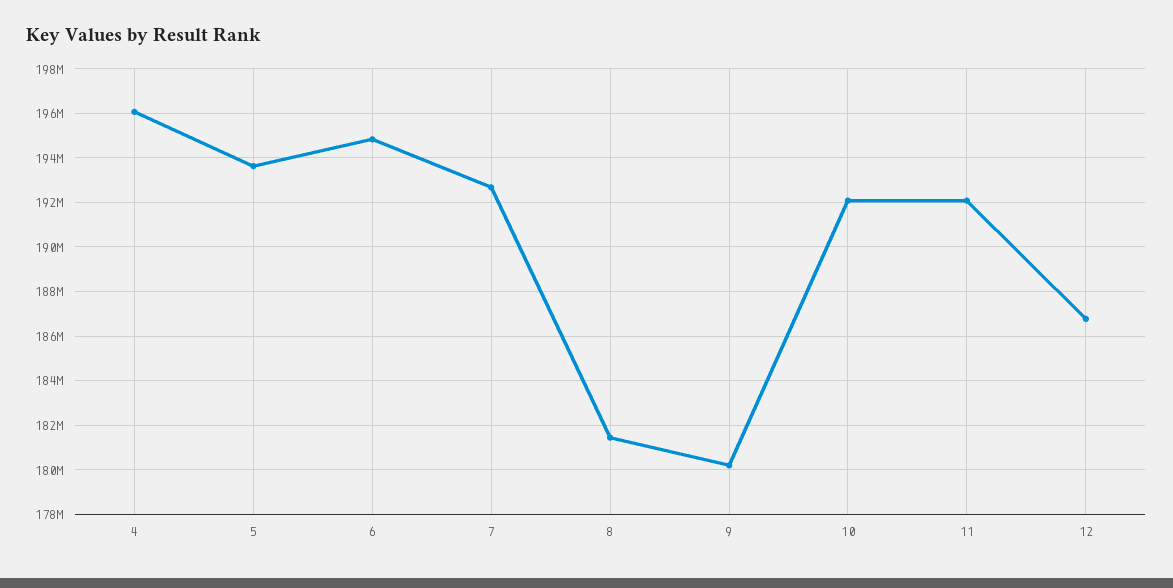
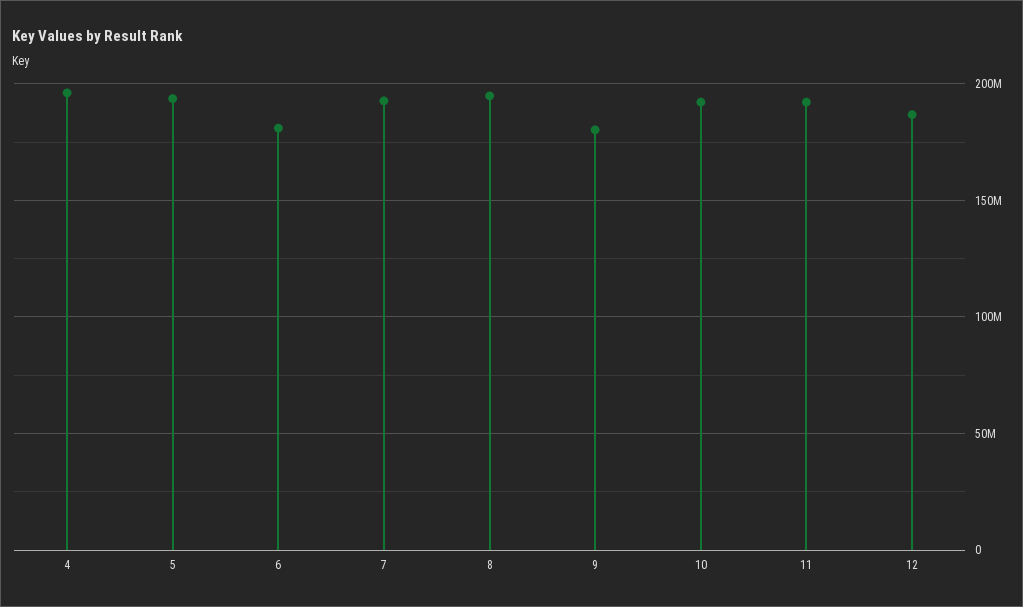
6: 195000000 -> 180000000
8: 181500000 -> 195000000

